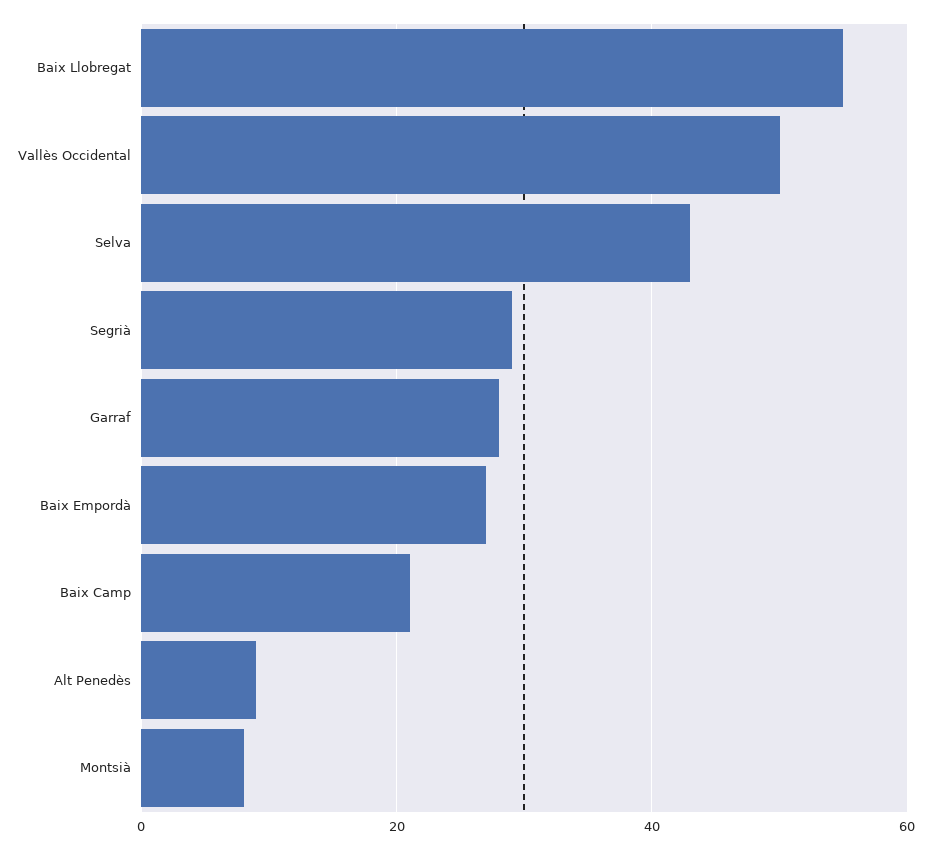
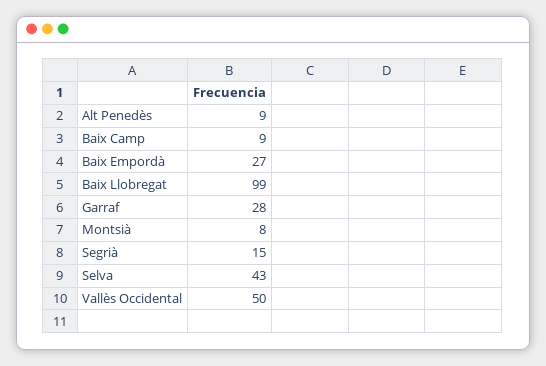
Baix Llobregat: 55 -> 99
Segrià: 30 -> 15
Baix Camp: 20 -> 9

